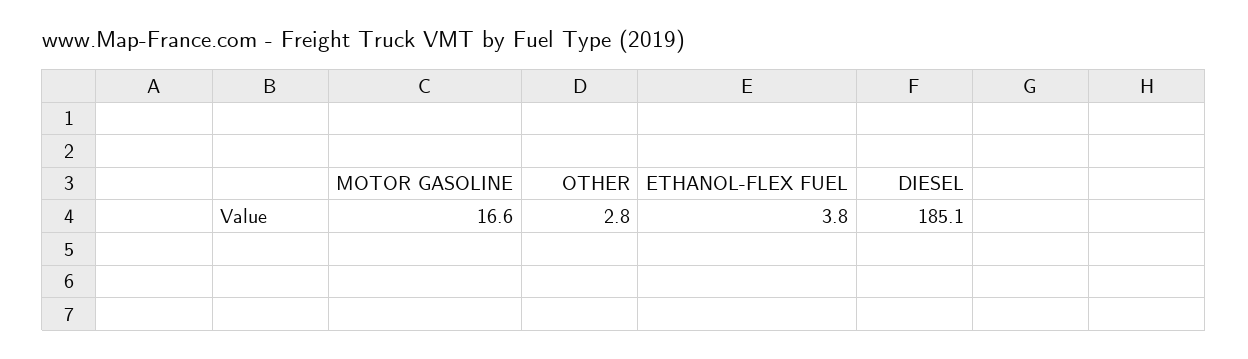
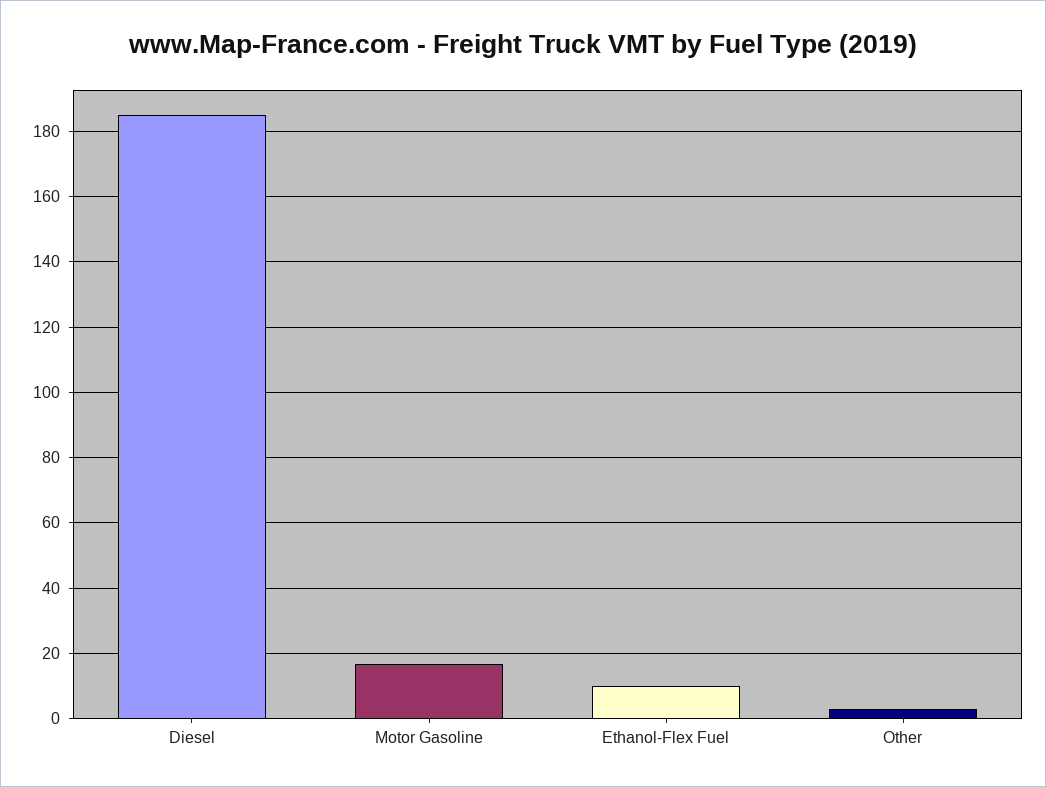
ETHANOL-FLEX FUEL: 3.8 -> 10

